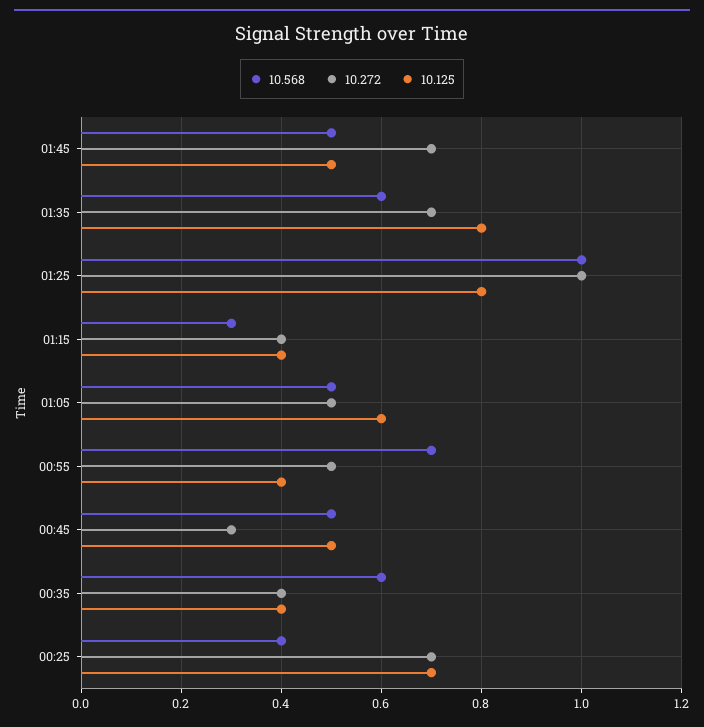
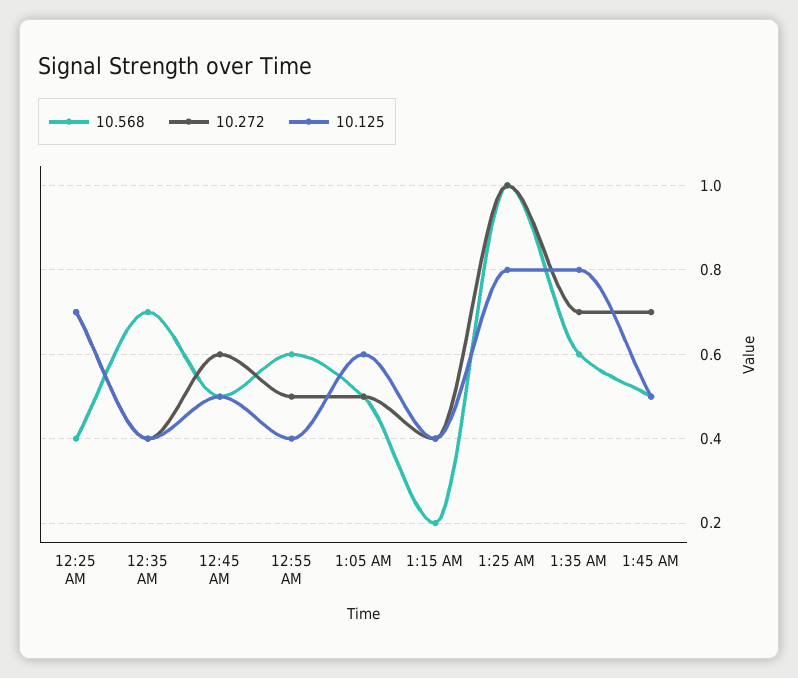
10.568, 01:15: 0.3 -> 0.2
10.568, 00:55: 0.7 -> 0.6
10.272, 00:45: 0.3 -> 0.6
10.568, 00:35: 0.6 -> 0.7

